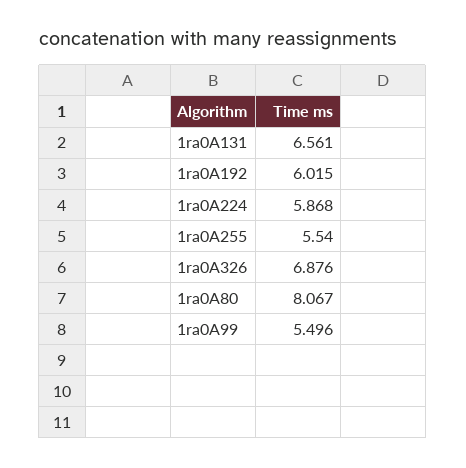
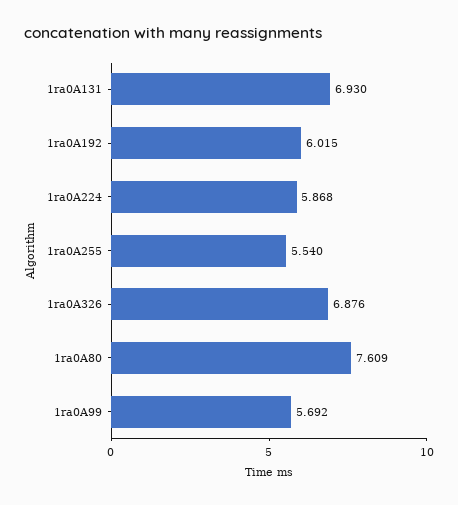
1ra0A131: 6.561 -> 6.93
1ra0A80: 8.067 -> 7.609
1ra0A99: 5.496 -> 5.692

